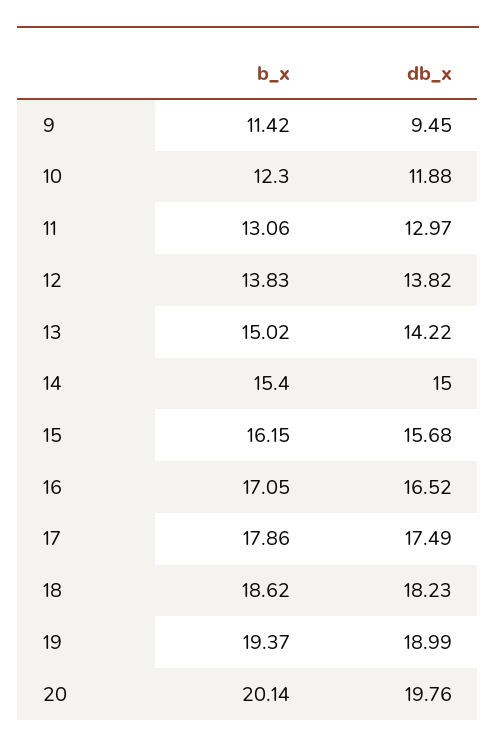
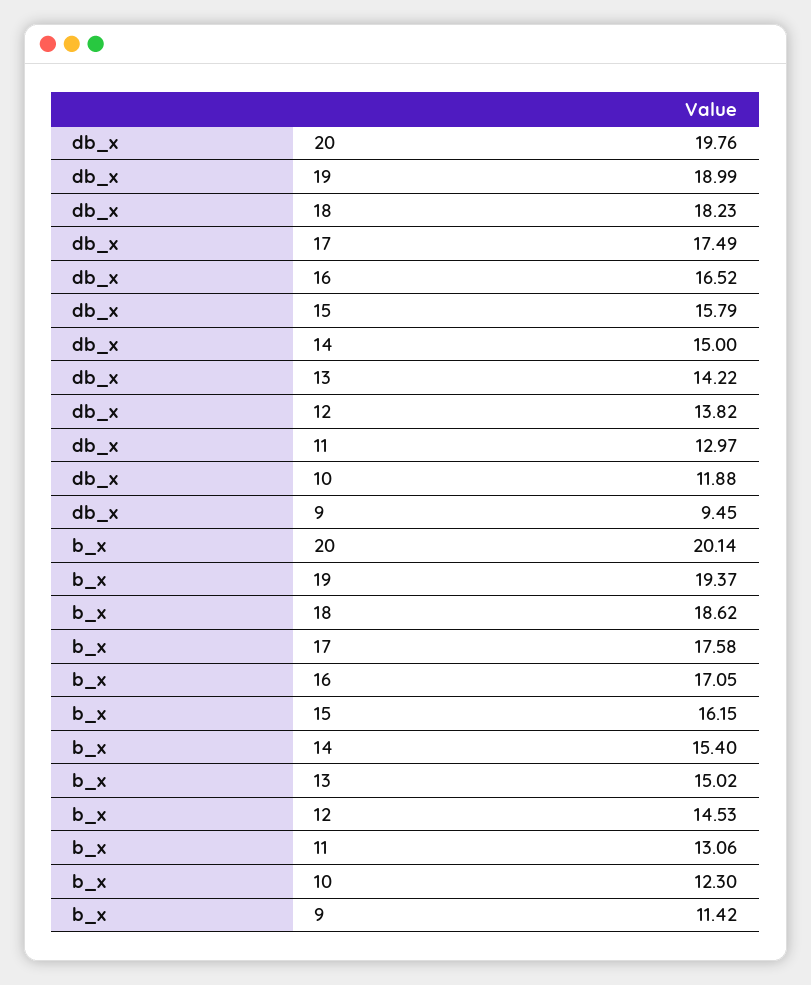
b_x, 12: 13.83 -> 14.53
db_x, 15: 15.68 -> 15.79
b_x, 17: 17.86 -> 17.58

